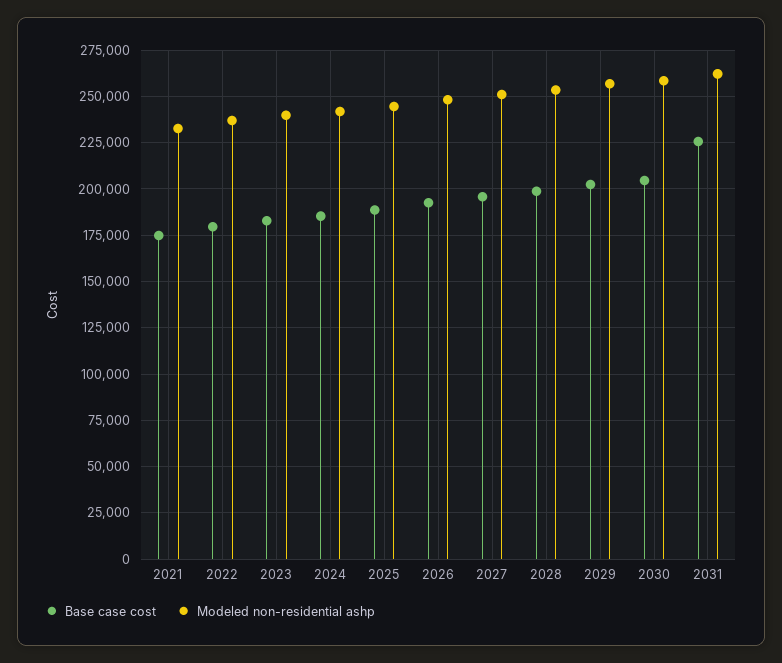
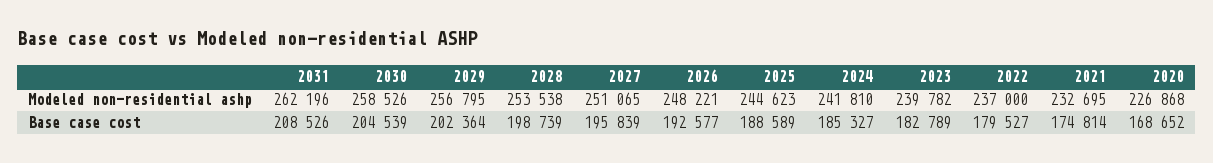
Base case cost, 2031: 225000 -> 208526
Modeled non-residential ashp, 2020: none -> 226868
Base case cost, 2020: none -> 168652

